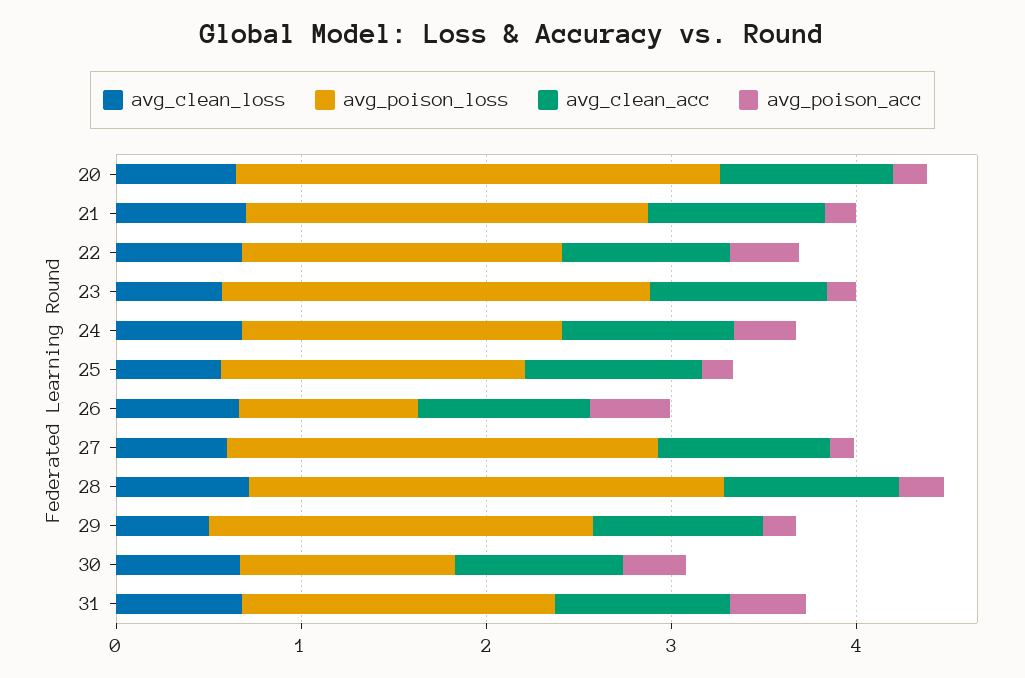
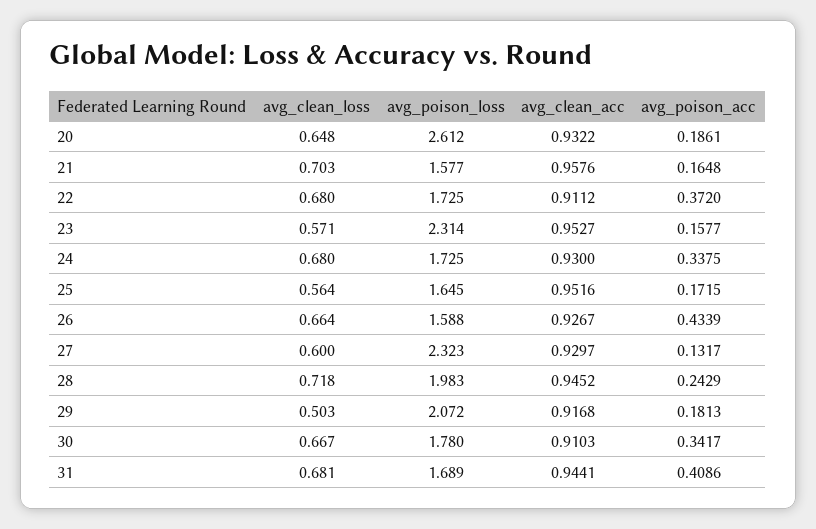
avg_poison_loss, 21: 2.2 -> 1.577
avg_poison_loss, 26: 1 -> 1.588
avg_poison_loss, 28: 2.6 -> 1.983
avg_poison_loss, 30: 1.2 -> 1.78

